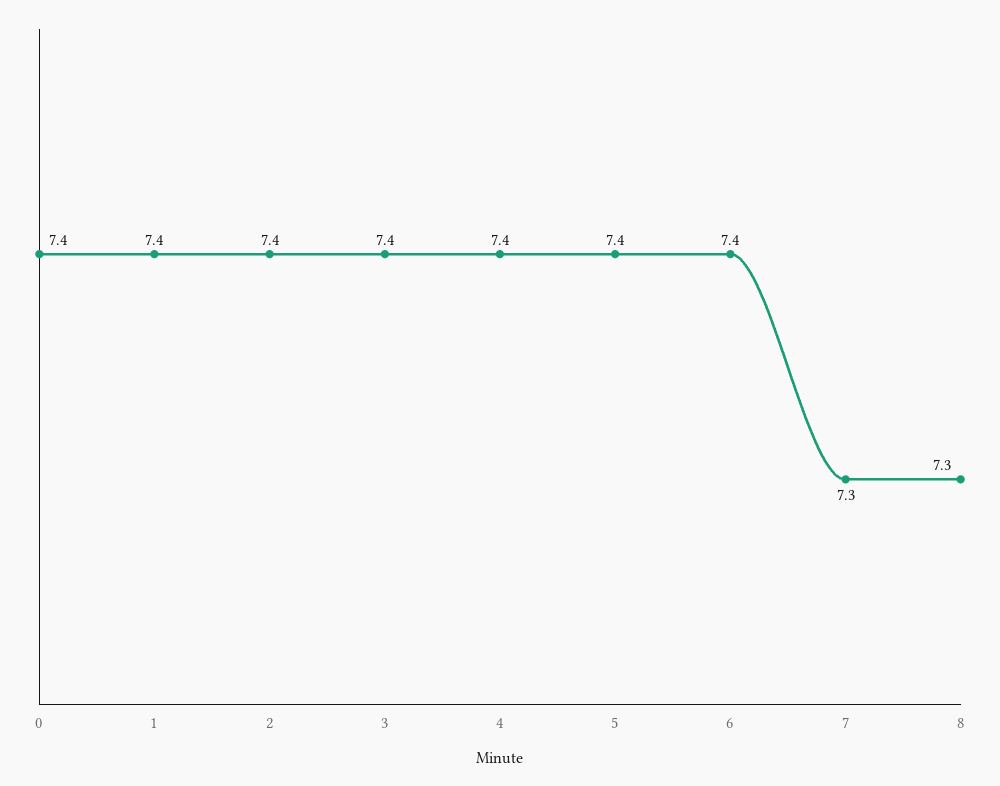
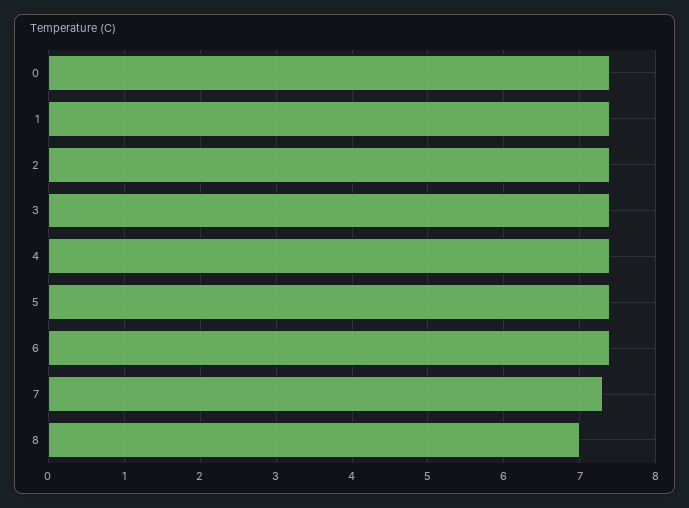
8: 7.3 -> 7

